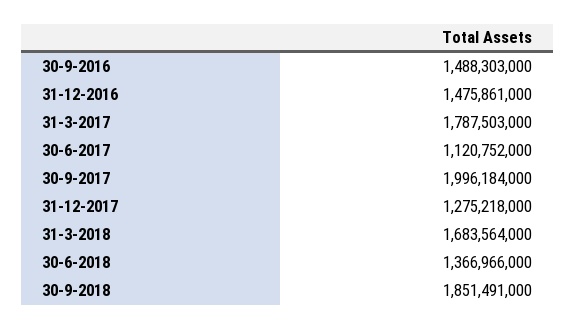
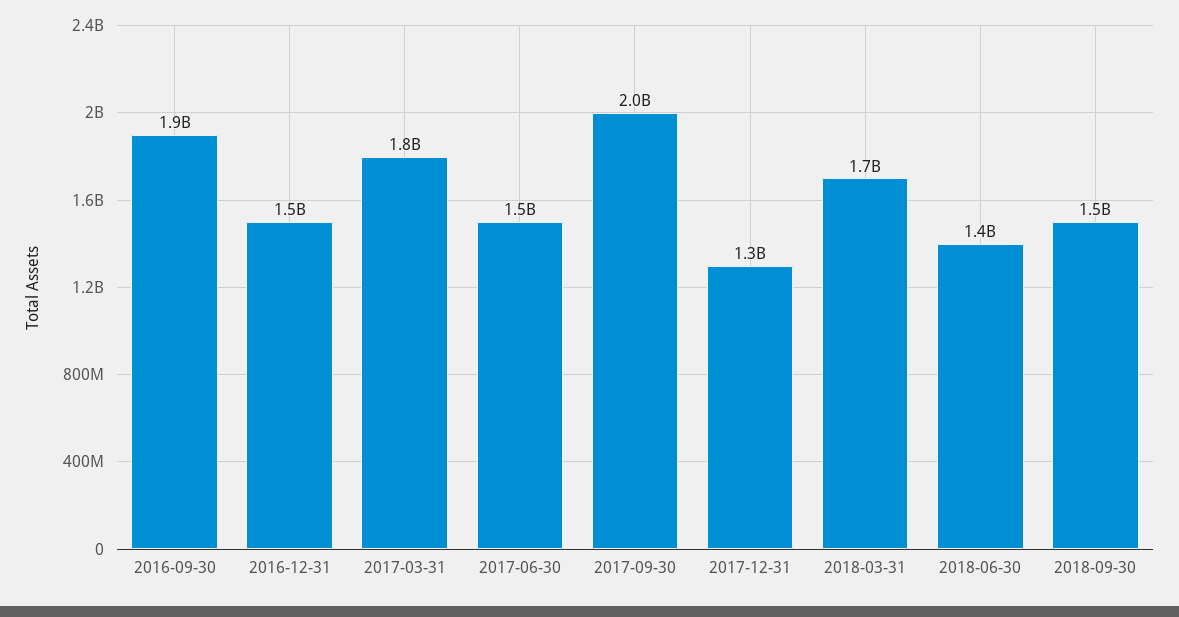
30-9-2016: 1488303000 -> 1900000000
30-6-2017: 1120752000 -> 1500000000
30-9-2018: 1851491000 -> 1500000000

